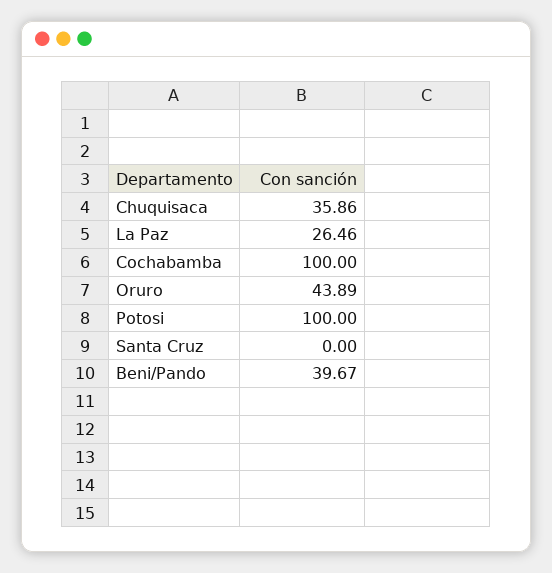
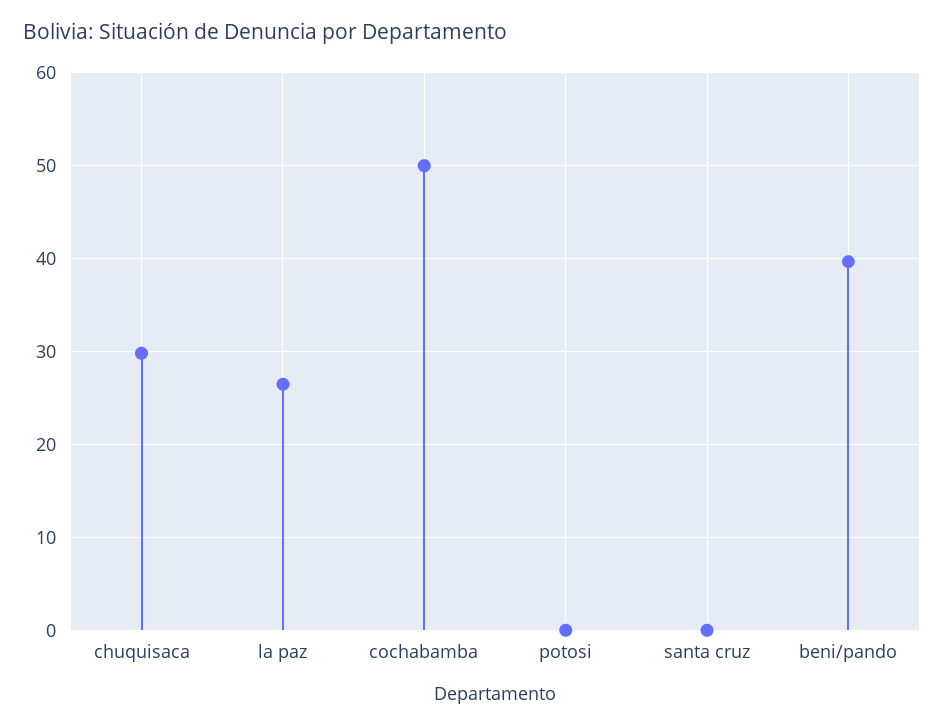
Chuquisaca: 35.86 -> 30
Cochabamba: 100 -> 50
Oruro: 43.89 -> none
Potosi: 100 -> 0

